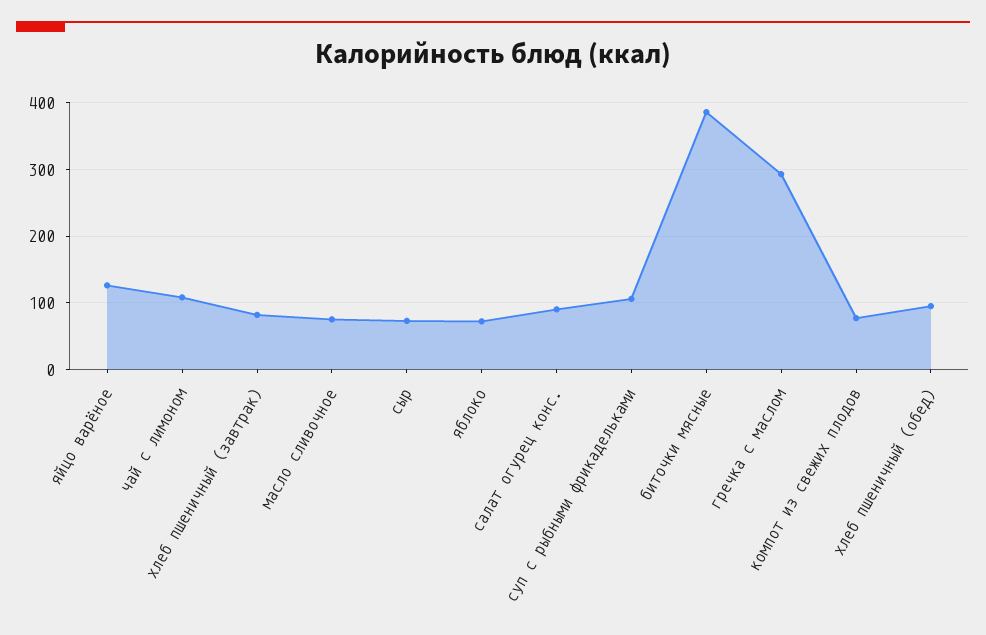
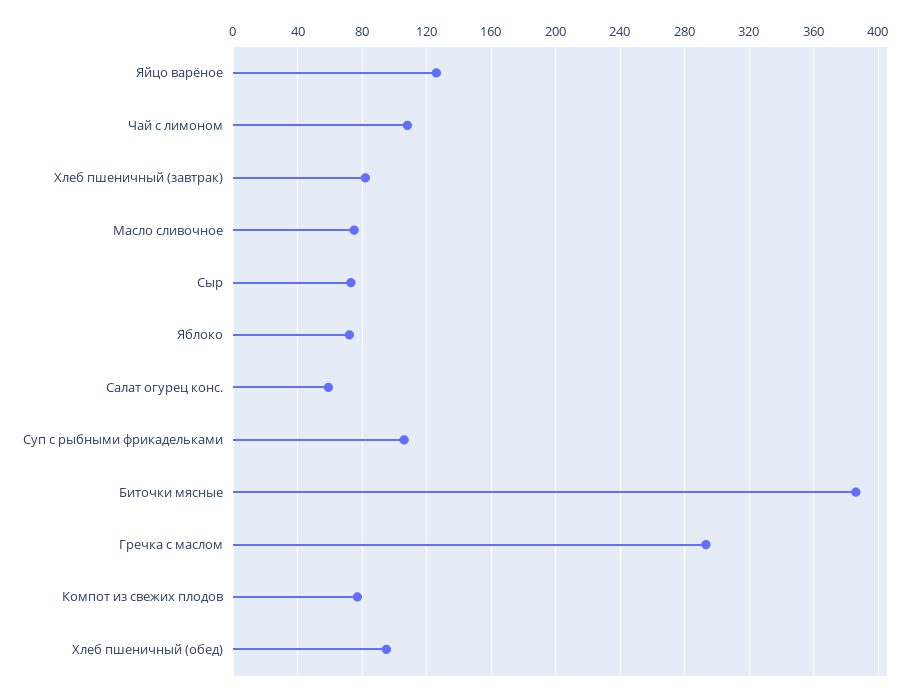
салат огурец конс.: 90 -> 60

